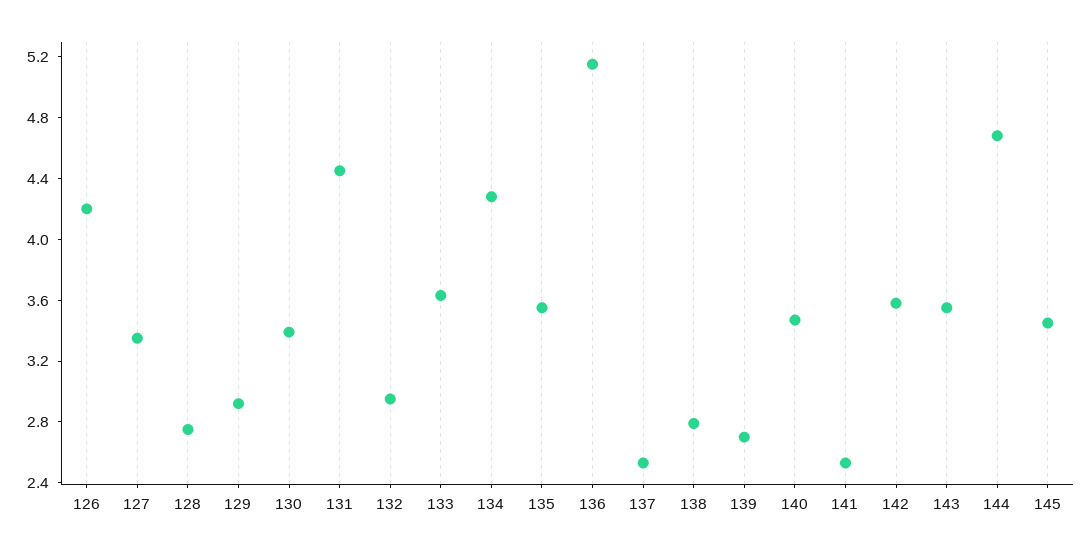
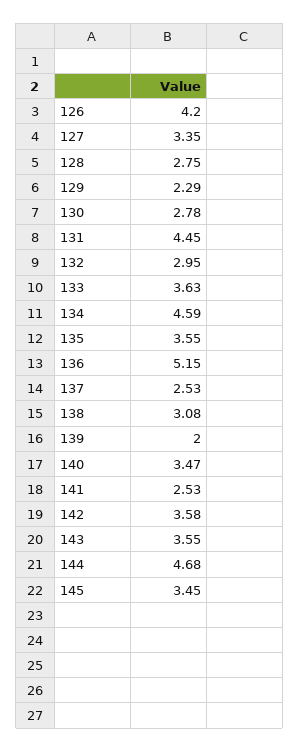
129: 2.9 -> 2.29
130: 3.4 -> 2.78
134: 4.3 -> 4.59
138: 2.8 -> 3.08
139: 2.7 -> 2

